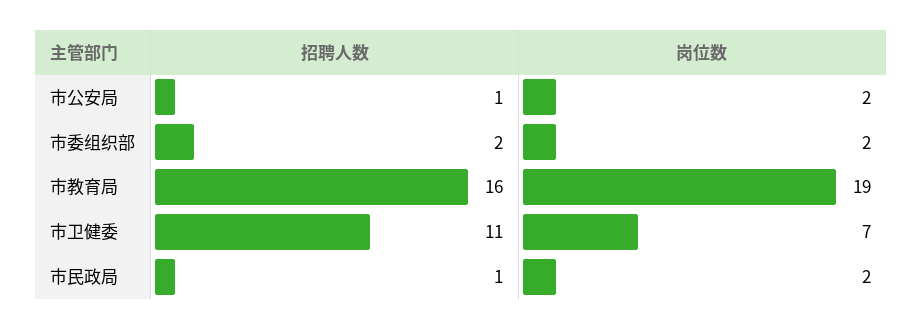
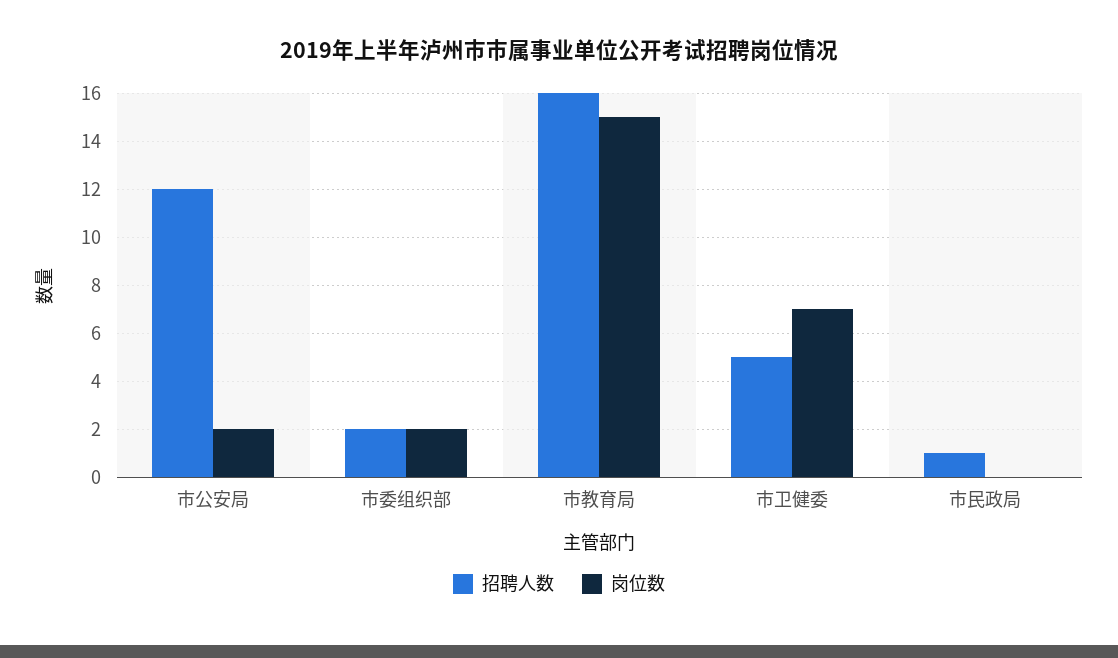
招聘人数, 市公安局: 1 -> 12
岗位数, 市教育局: 19 -> 15
招聘人数, 市卫健委: 11 -> 5
岗位数, 市民政局: 2 -> 0

